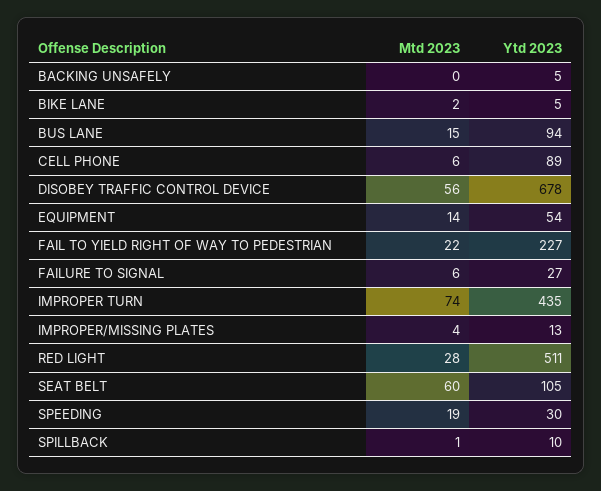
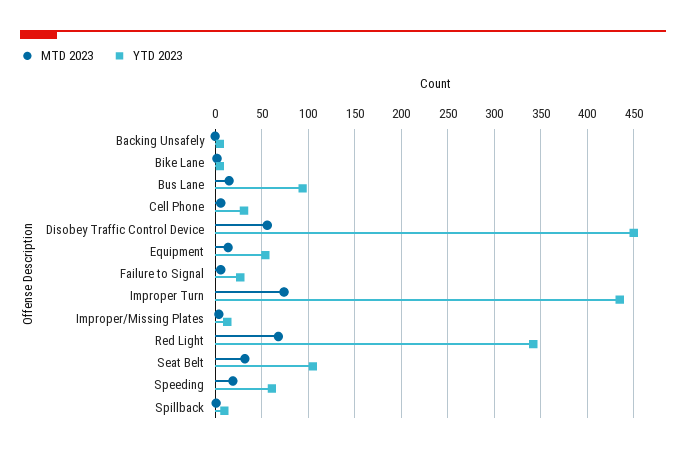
Ytd 2023, CELL PHONE: 89 -> 30
Ytd 2023, DISOBEY TRAFFIC CONTROL DEVICE: 678 -> 450
Mtd 2023, FAIL TO YIELD RIGHT OF WAY TO PEDESTRIAN: 22 -> none
Ytd 2023, FAIL TO YIELD RIGHT OF WAY TO PEDESTRIAN: 227 -> none
Mtd 2023, RED LIGHT: 28 -> 70
Ytd 2023, RED LIGHT: 511 -> 340
Mtd 2023, SEAT BELT: 60 -> 30
Ytd 2023, SPEEDING: 30 -> 60

